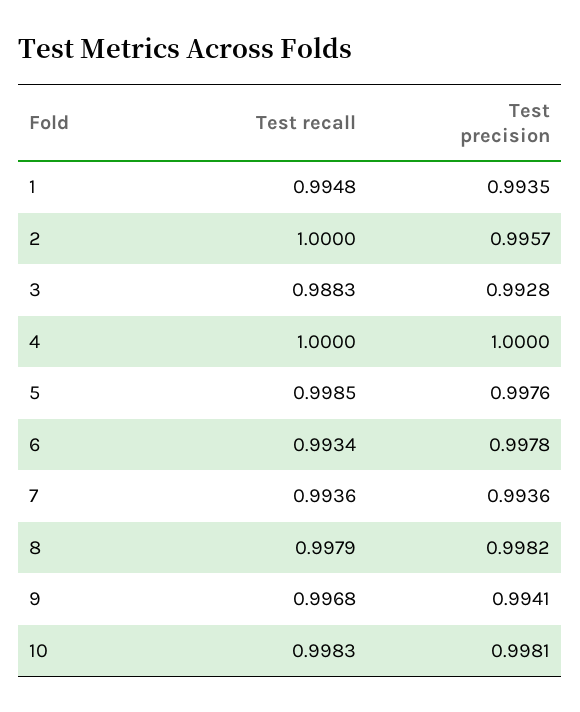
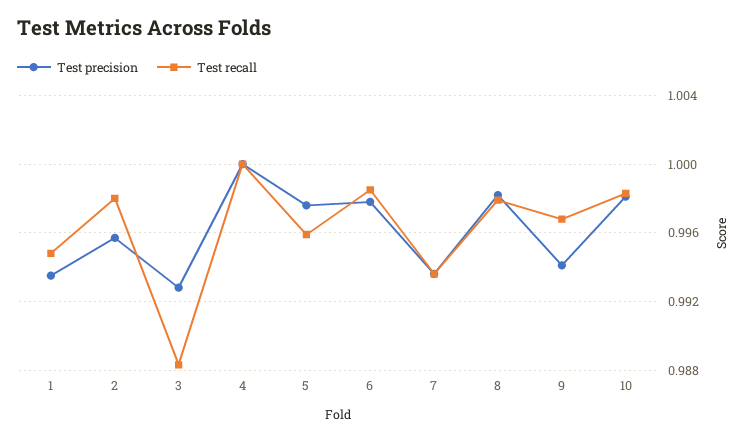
Test recall, 2: 1 -> 0.998
Test recall, 5: 0.9985 -> 0.996
Test recall, 6: 0.9934 -> 0.9985

